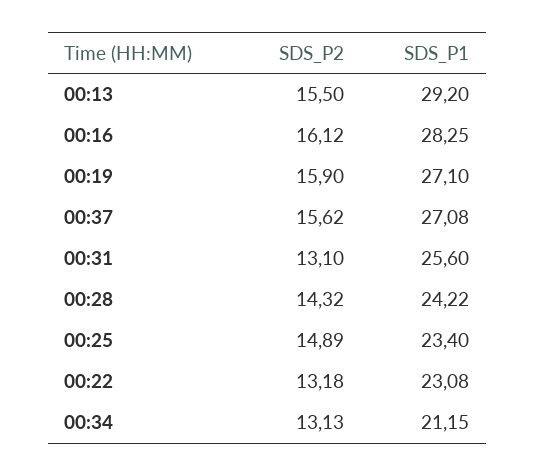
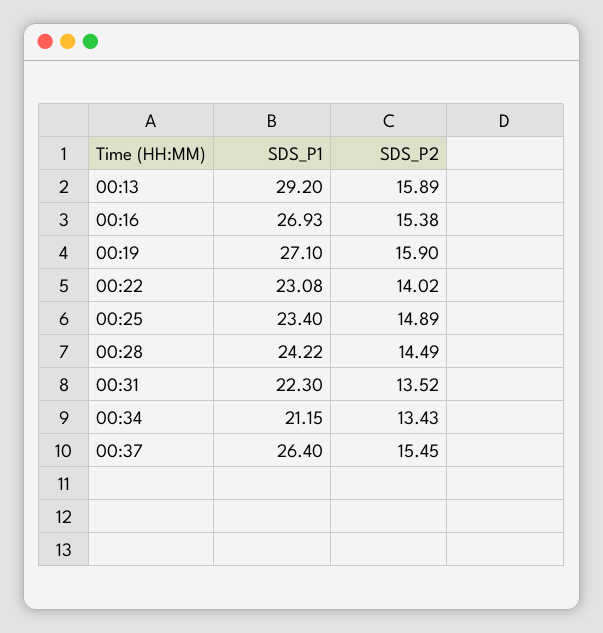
SDS_P2, 00:13: 15.5 -> 15.89
SDS_P2, 00:16: 16.12 -> 15.38
SDS_P1, 00:16: 28.25 -> 26.93
SDS_P2, 00:37: 15.62 -> 15.45
SDS_P1, 00:37: 27.08 -> 26.4
SDS_P2, 00:31: 13.1 -> 13.52
SDS_P1, 00:31: 25.6 -> 22.3
SDS_P2, 00:28: 14.32 -> 14.49
SDS_P2, 00:22: 13.18 -> 14.02
SDS_P2, 00:34: 13.13 -> 13.43

